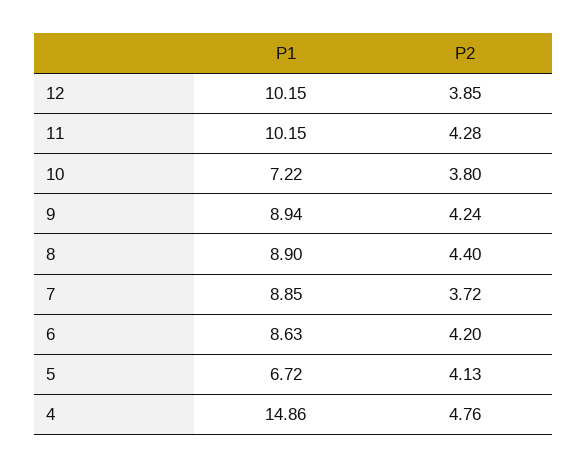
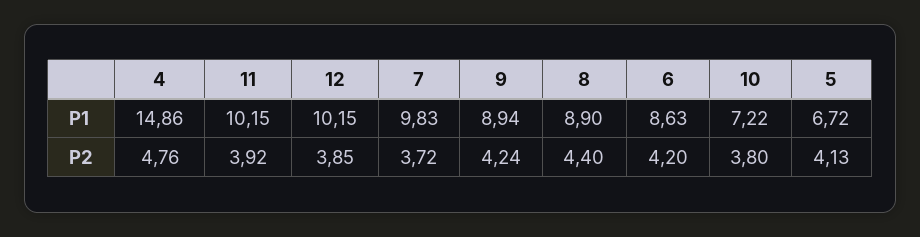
P2, 11: 4.28 -> 3.92
P1, 7: 8.85 -> 9.83

